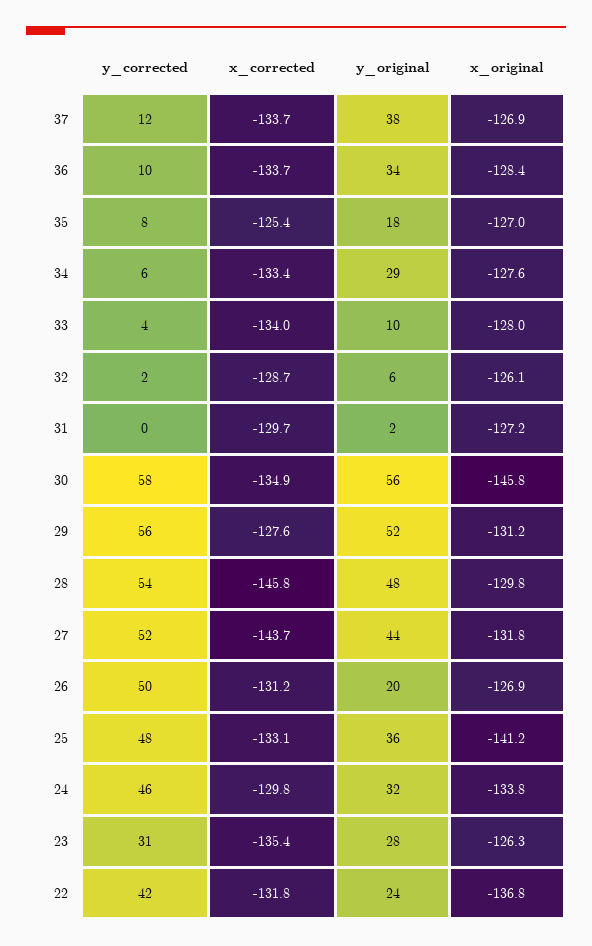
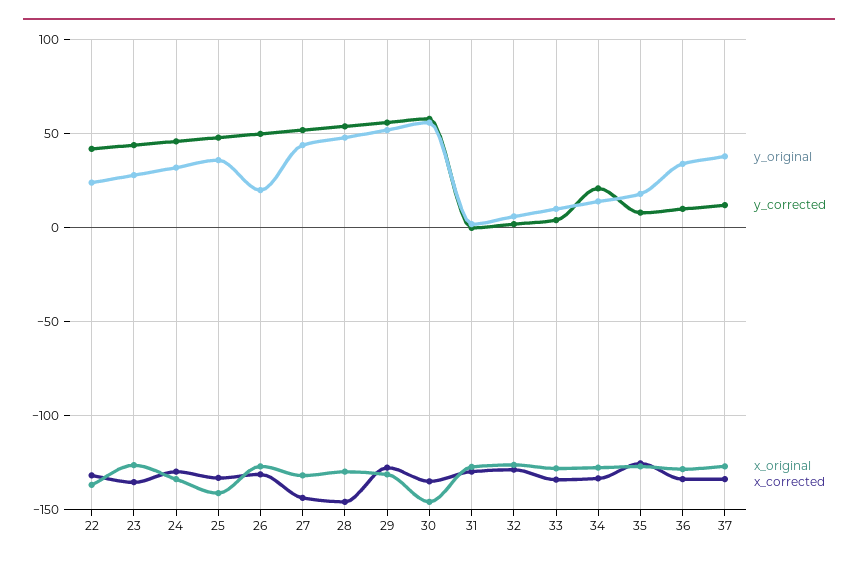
y_corrected, 34: 6 -> 20
y_original, 34: 29 -> 15
y_corrected, 23: 31 -> 45

